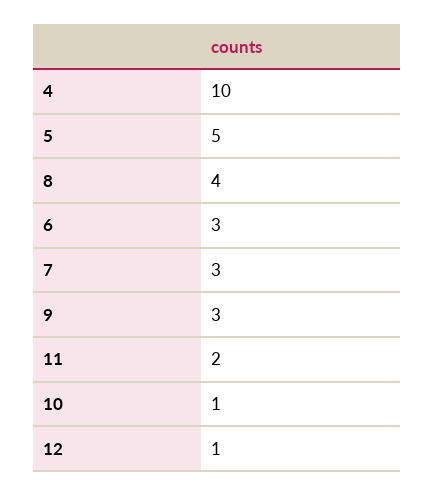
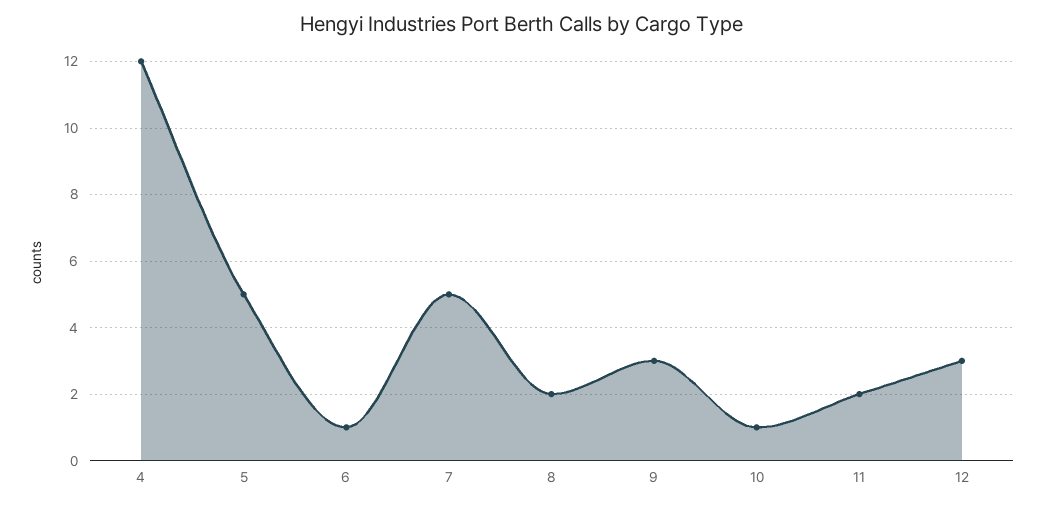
4: 10 -> 12
8: 4 -> 2
6: 3 -> 1
7: 3 -> 5
12: 1 -> 3

